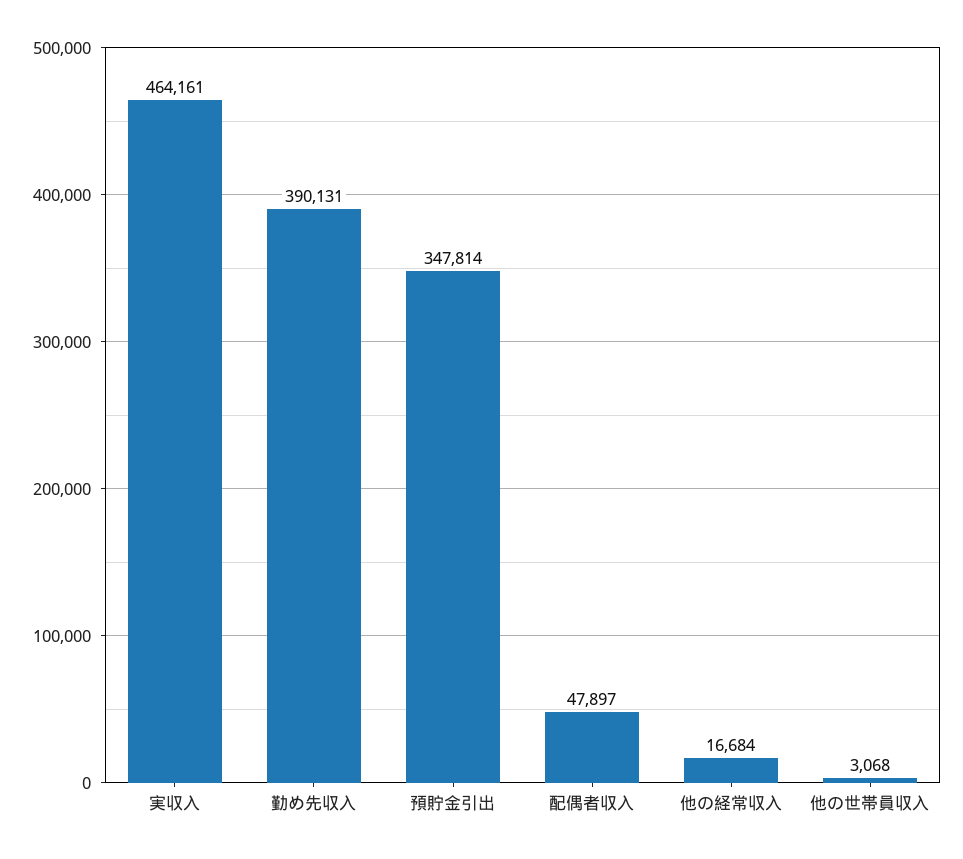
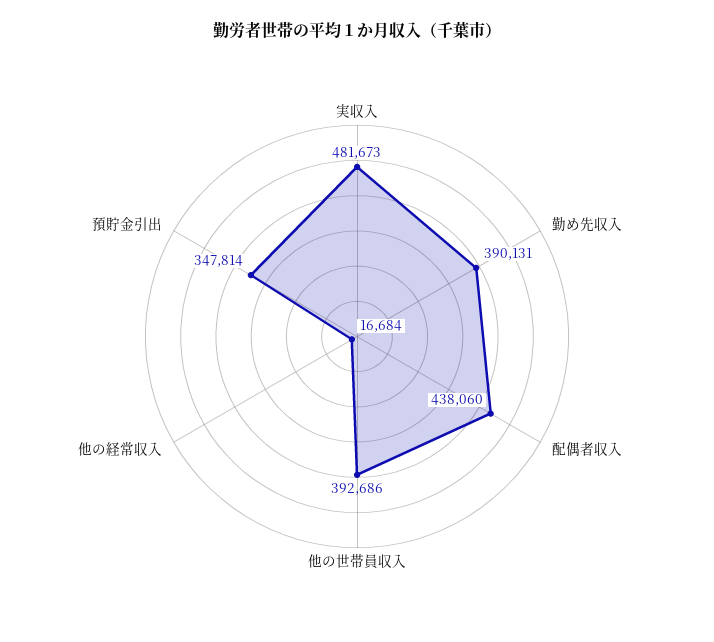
実収入: 464161 -> 481673
配偶者収入: 47897 -> 438060
他の世帯員収入: 3068 -> 392686

